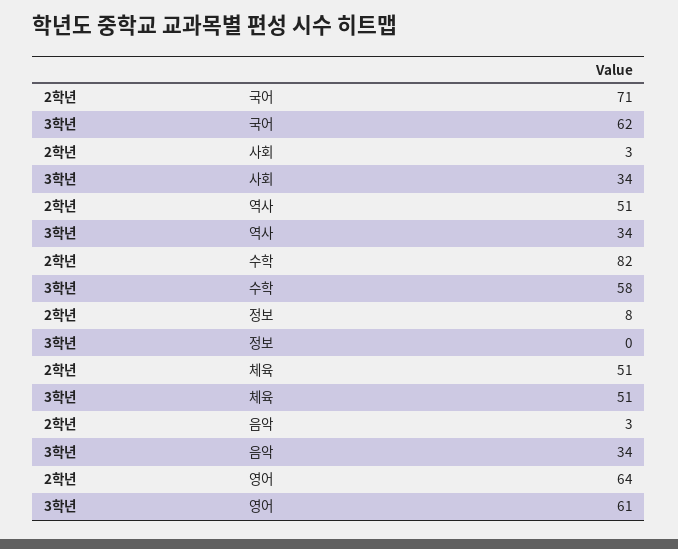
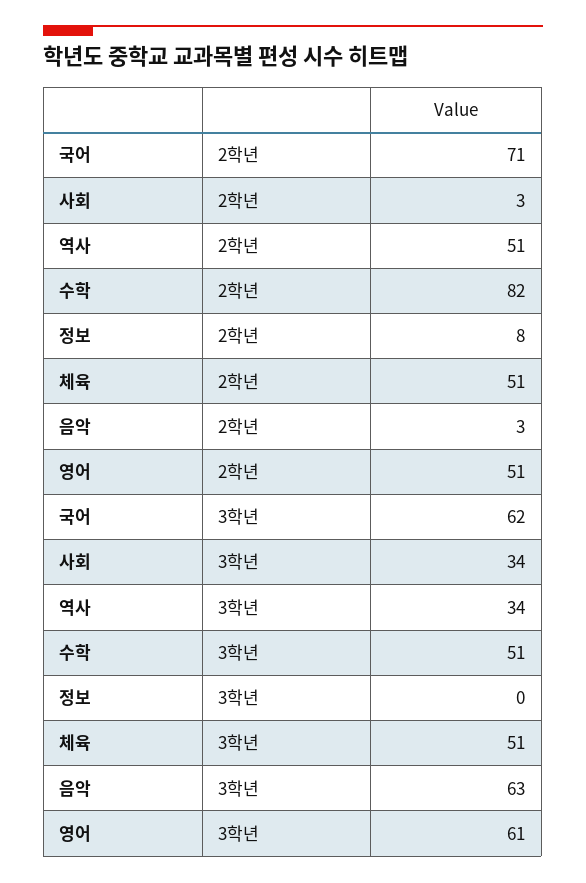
3학년, 수학: 58 -> 51
3학년, 음악: 34 -> 63
2학년, 영어: 64 -> 51

